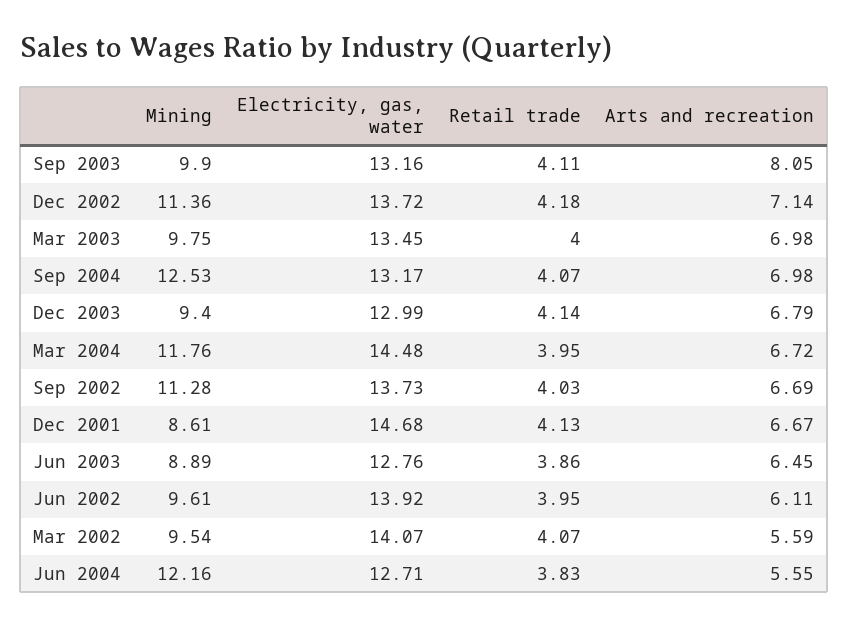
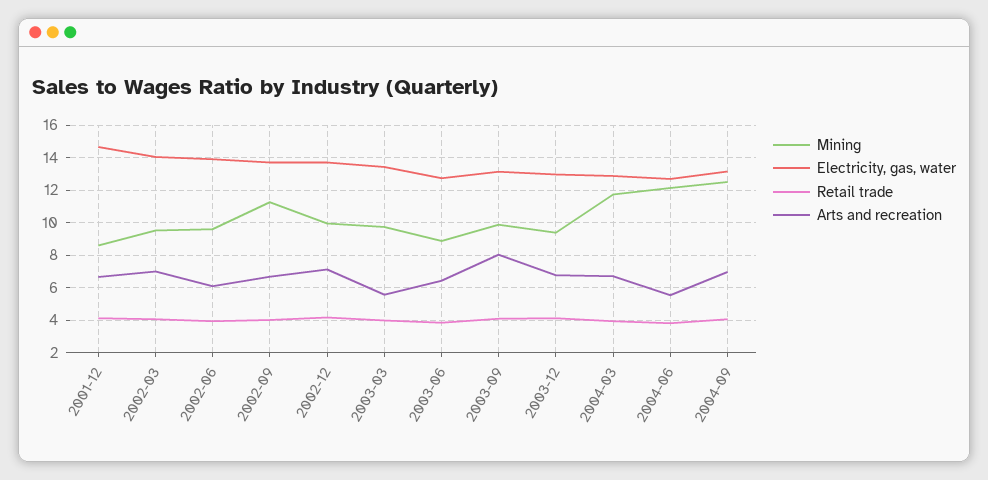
Mining, Dec 2002: 11.36 -> 10
Arts and recreation, Mar 2003: 6.98 -> 5.5
Electricity, gas, water, Mar 2004: 14.48 -> 13
Arts and recreation, Mar 2002: 5.59 -> 7

